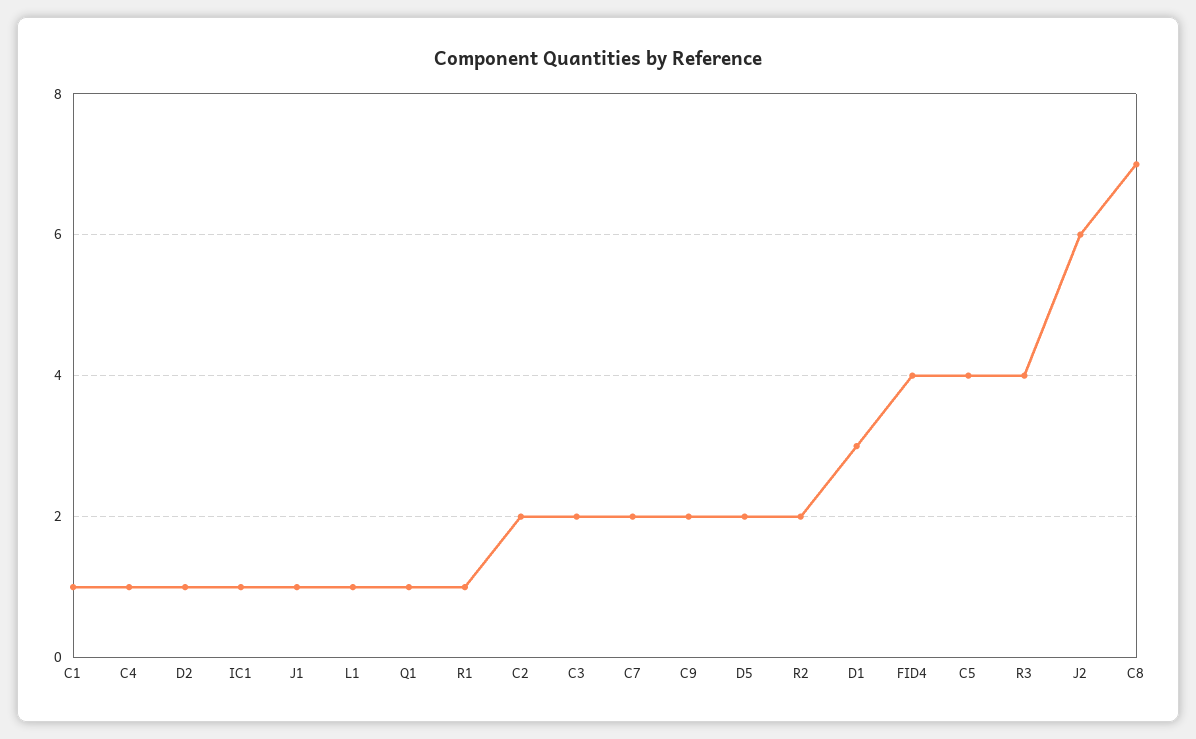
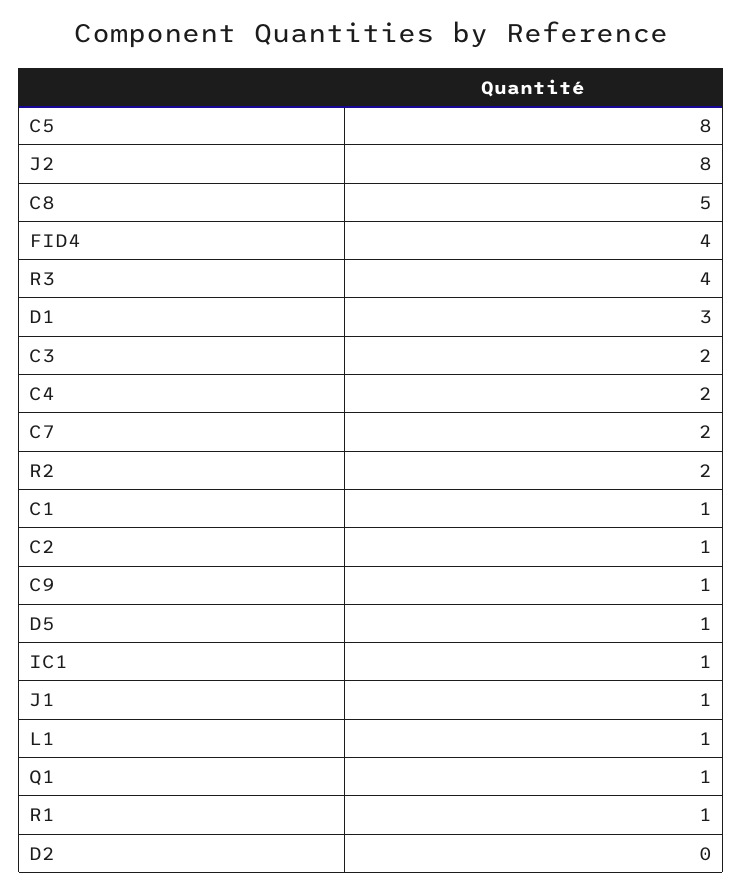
C4: 1 -> 2
D2: 1 -> 0
C2: 2 -> 1
C9: 2 -> 1
D5: 2 -> 1
C5: 4 -> 8
J2: 6 -> 8
C8: 7 -> 5

